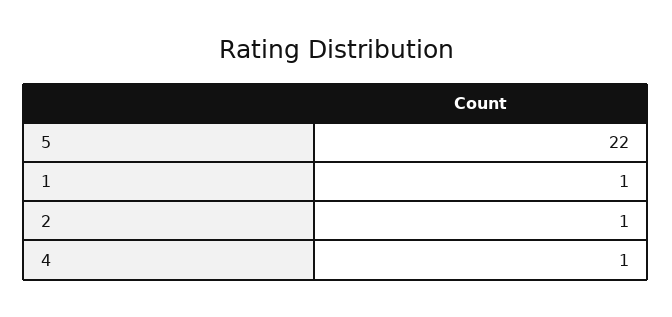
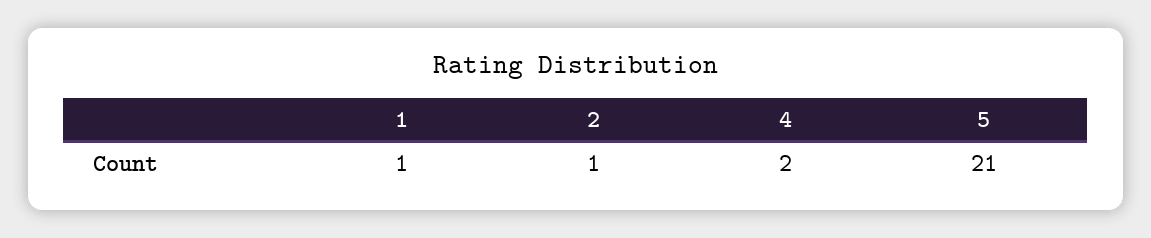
5: 22 -> 21
4: 1 -> 2

